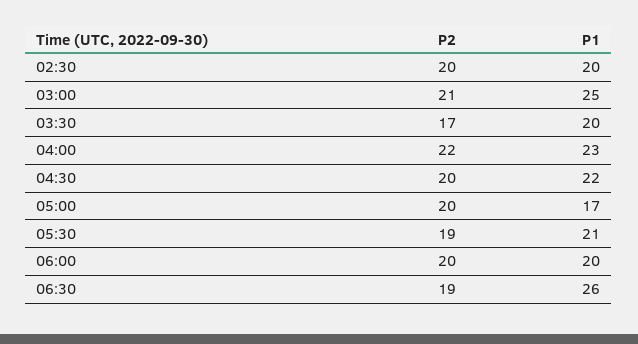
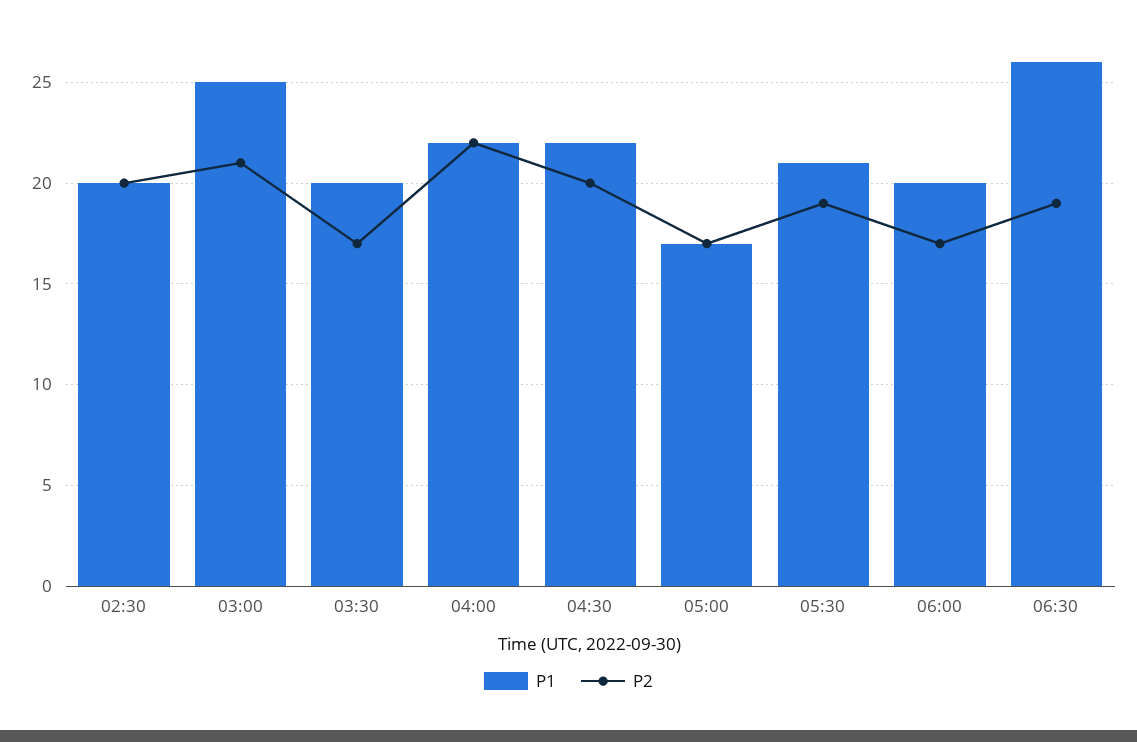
P1, 04:00: 23 -> 22
P2, 05:00: 20 -> 17
P2, 06:00: 20 -> 17

